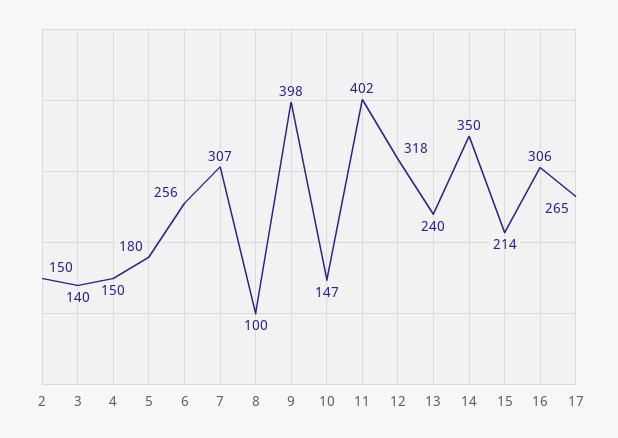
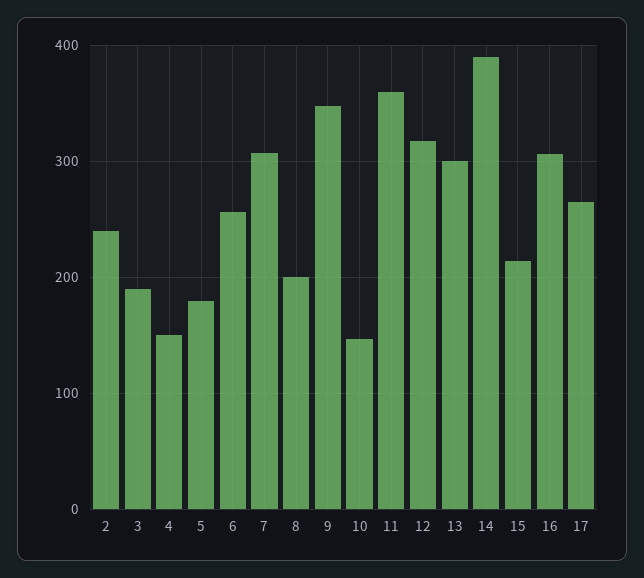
2: 150 -> 240
3: 140 -> 190
8: 100 -> 200
9: 398 -> 350
11: 402 -> 360
13: 240 -> 300
14: 350 -> 390

